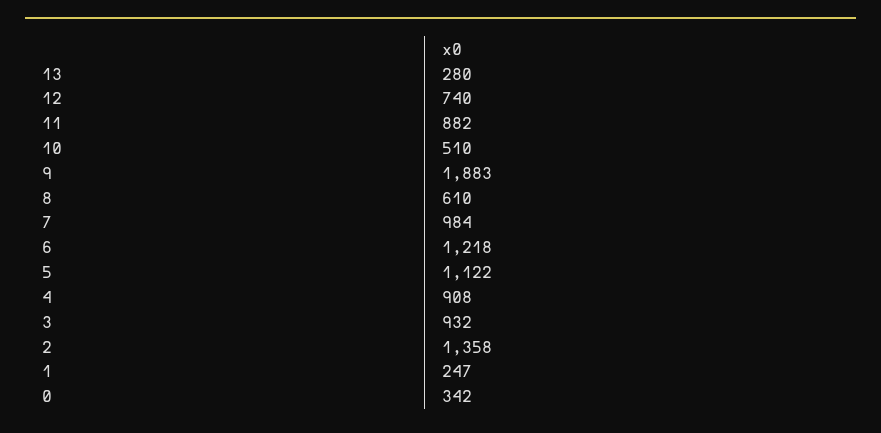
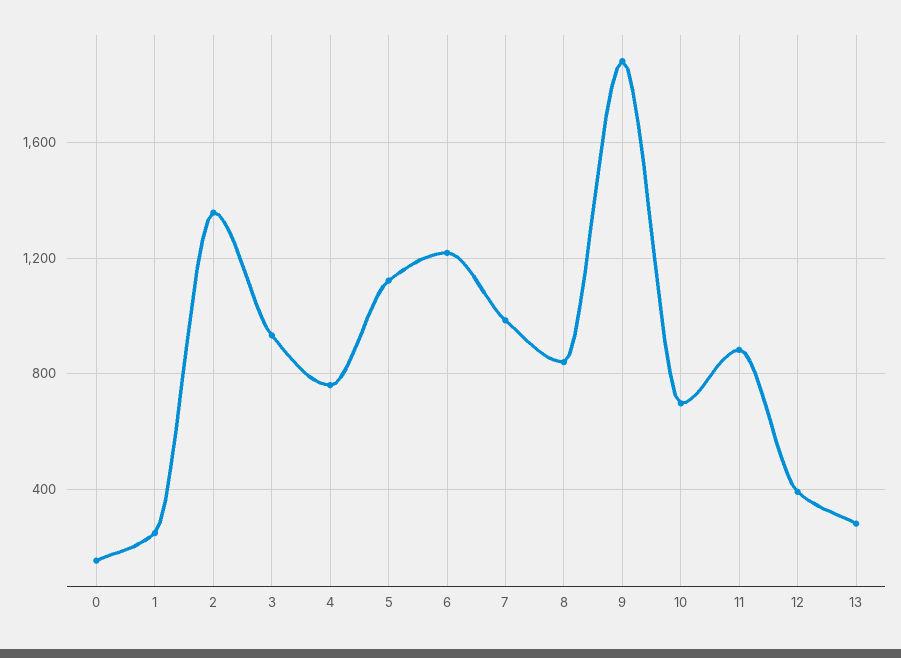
12: 740 -> 400
10: 510 -> 700
8: 610 -> 850
4: 908 -> 750
0: 342 -> 150

